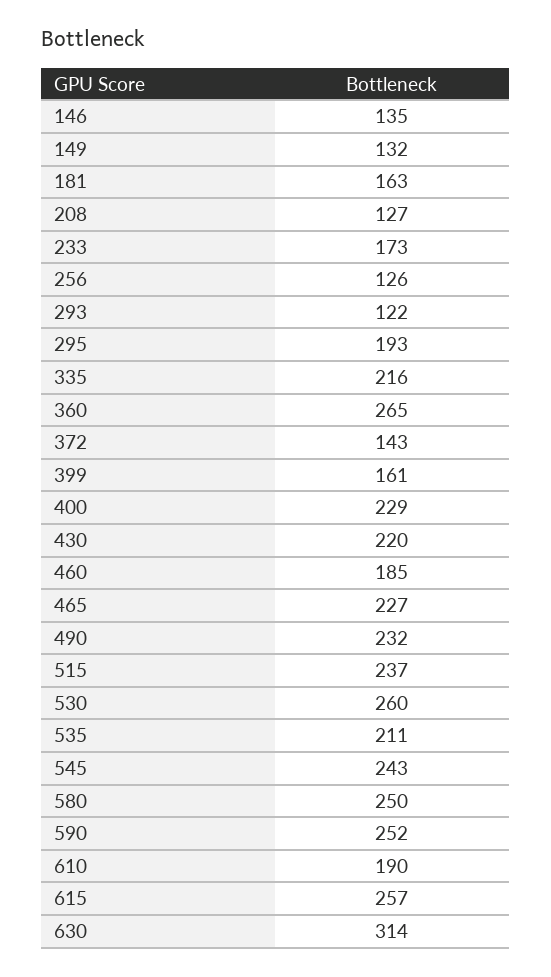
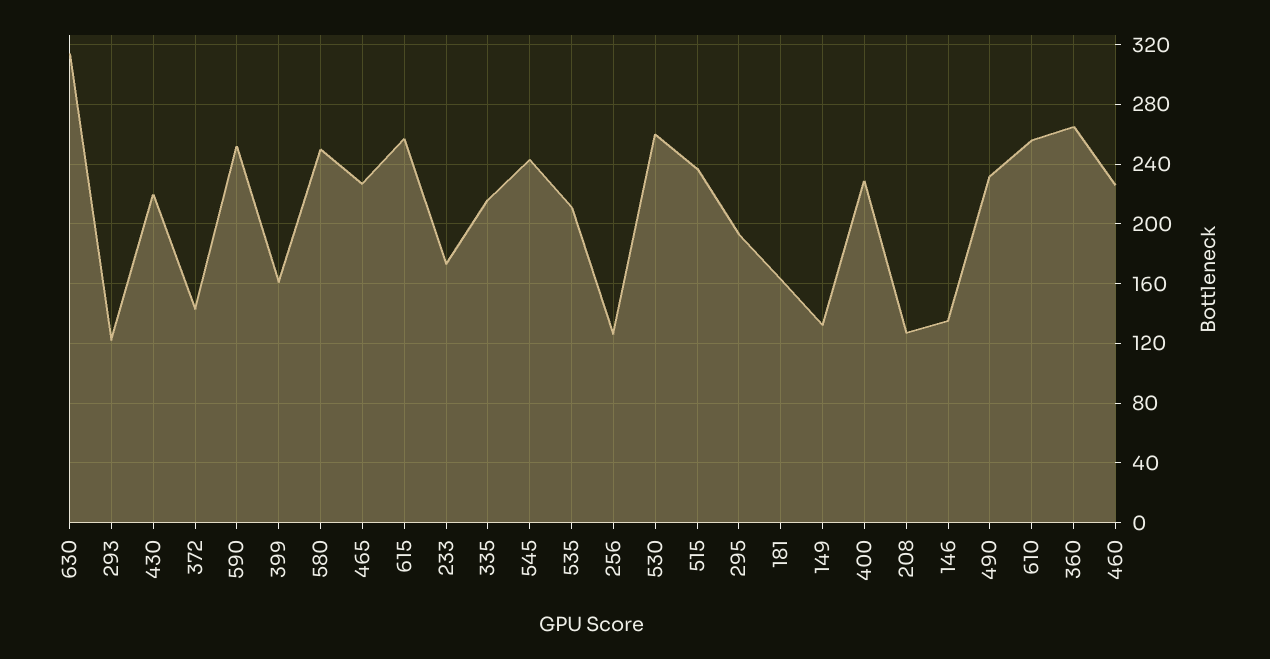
460: 185 -> 225
610: 190 -> 255

